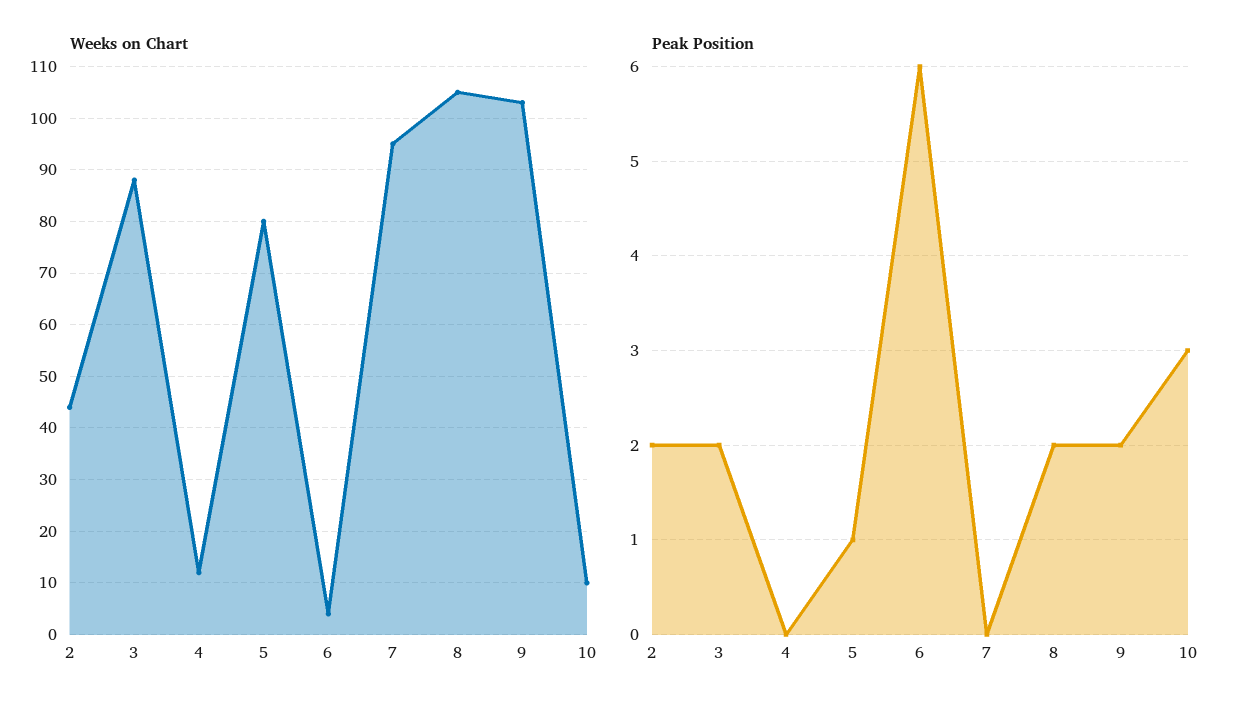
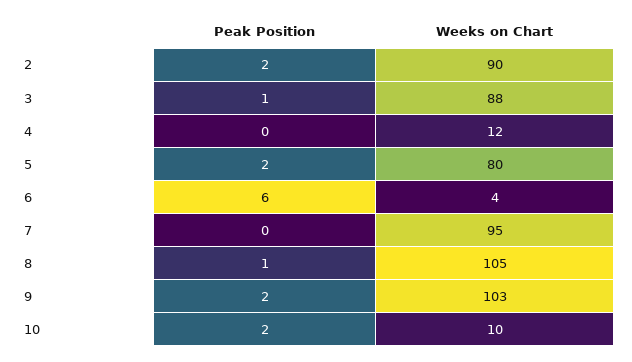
Weeks on Chart, 2: 45 -> 90
Peak Position, 3: 2 -> 1
Peak Position, 5: 1 -> 2
Peak Position, 8: 2 -> 1
Peak Position, 10: 3 -> 2

